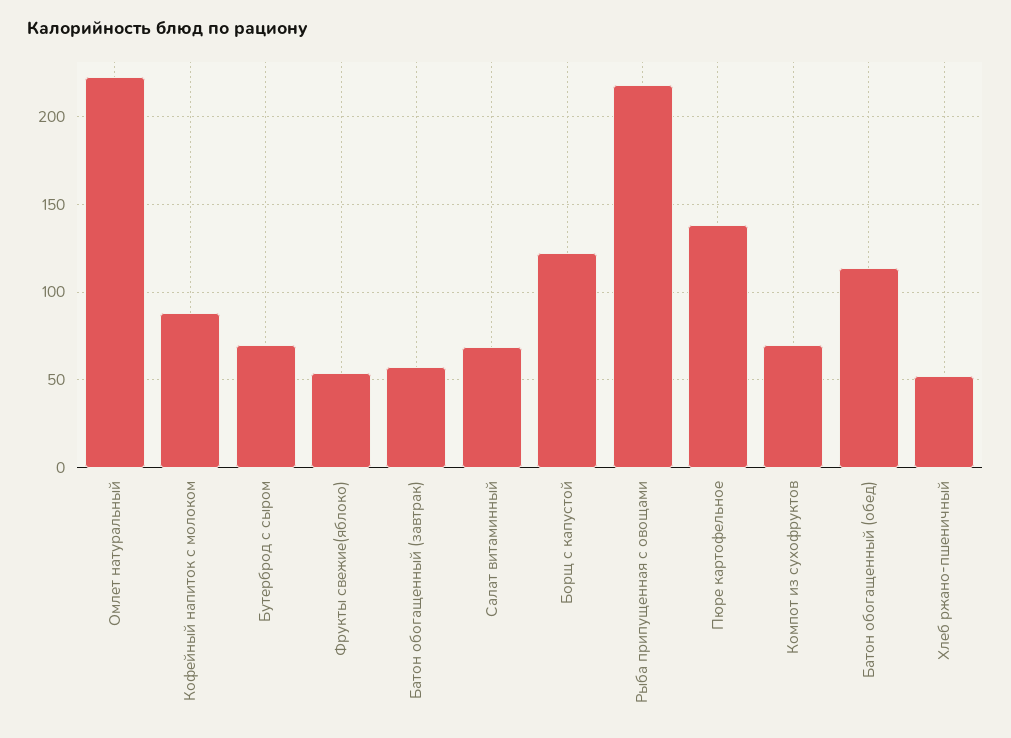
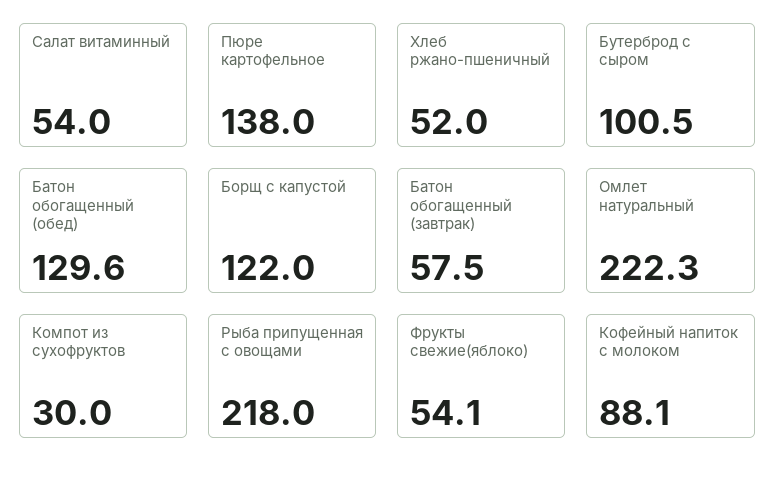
Бутерброд с сыром: 70 -> 100.5
Салат витаминный: 70 -> 54
Компот из сухофруктов: 70 -> 30
Батон обогащенный (обед): 115 -> 129.6

